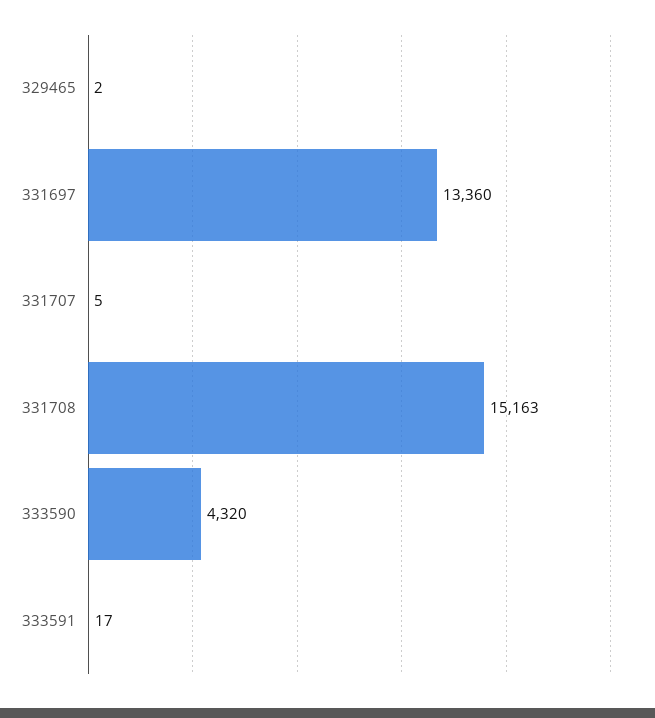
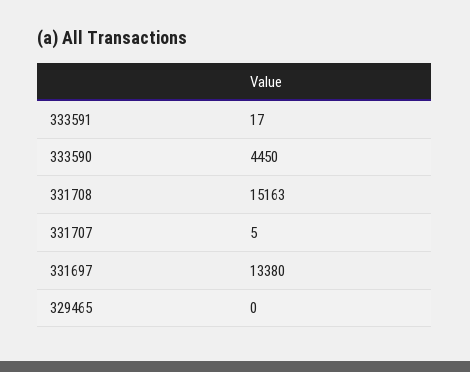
329465: 2 -> 0
331697: 13360 -> 13380
333590: 4320 -> 4450

